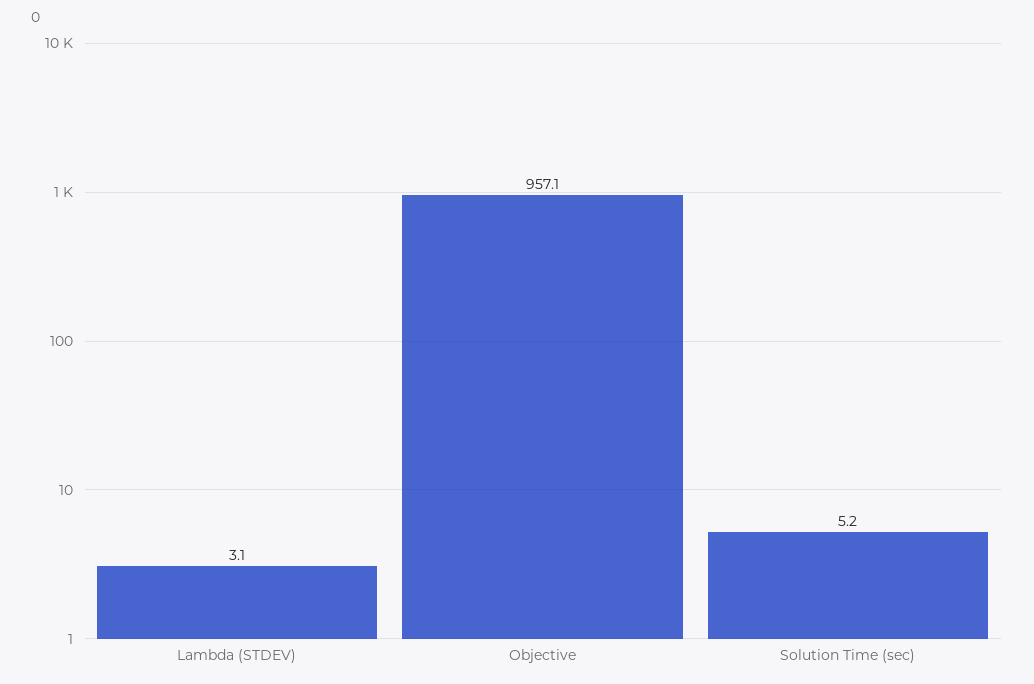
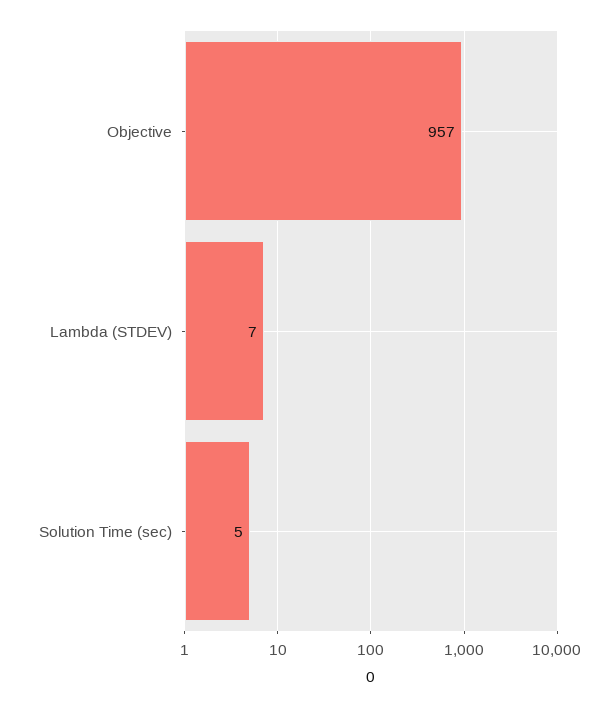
Lambda (STDEV): 3.1 -> 7

